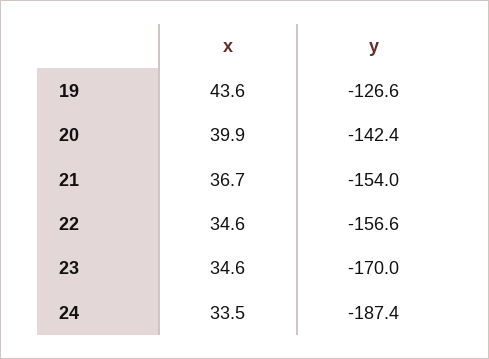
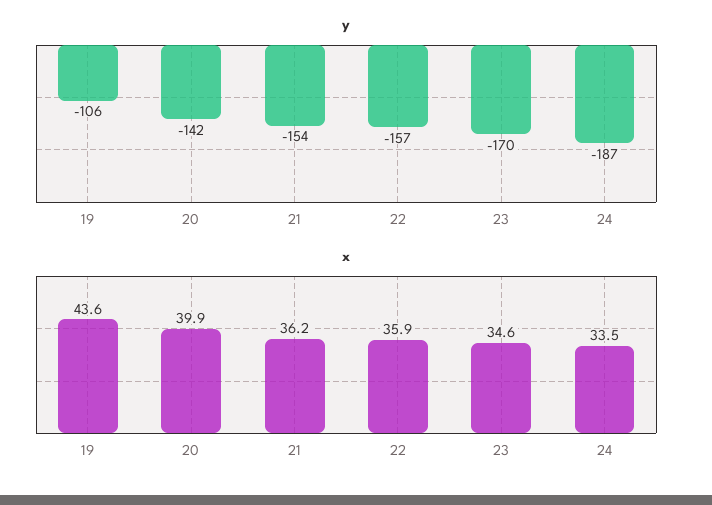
y, 19: -126.6 -> -106
x, 21: 36.7 -> 36.2
x, 22: 34.6 -> 35.9

